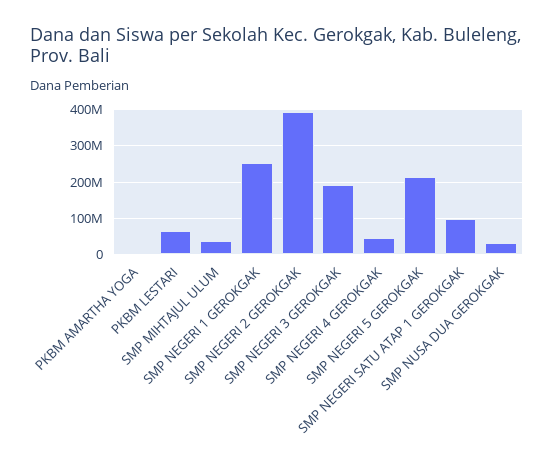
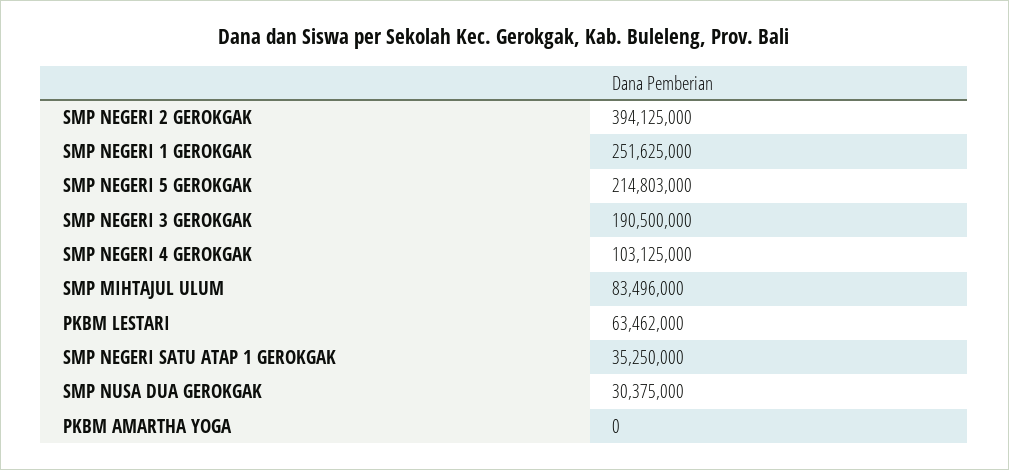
SMP MIHTAJUL ULUM: 40000000 -> 83496000
SMP NEGERI 4 GEROKGAK: 40000000 -> 103125000
SMP NEGERI SATU ATAP 1 GEROKGAK: 100000000 -> 35250000

